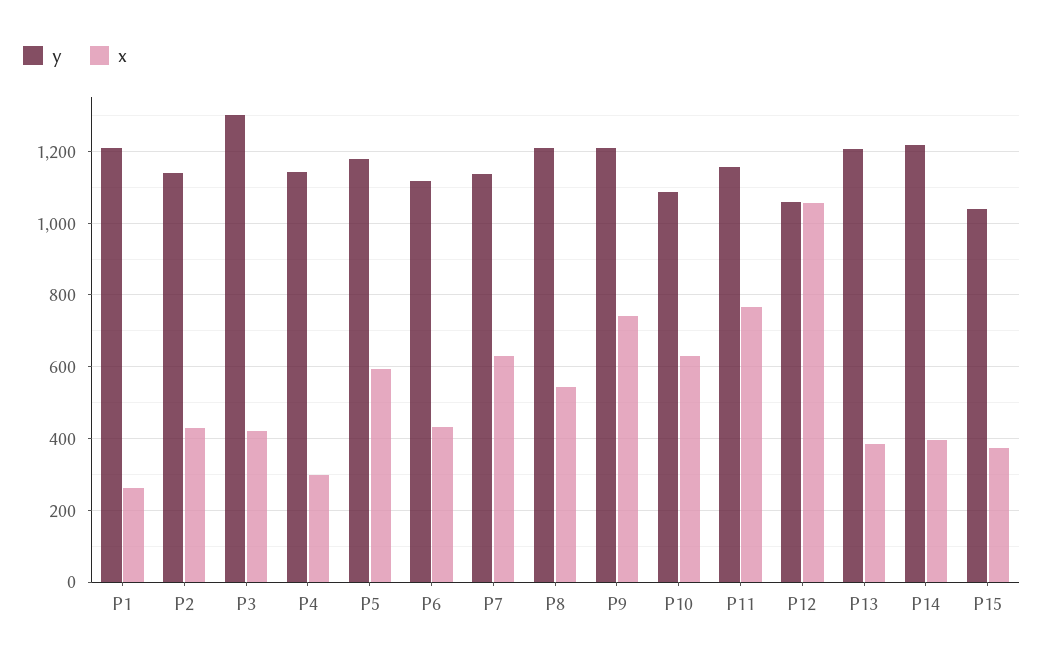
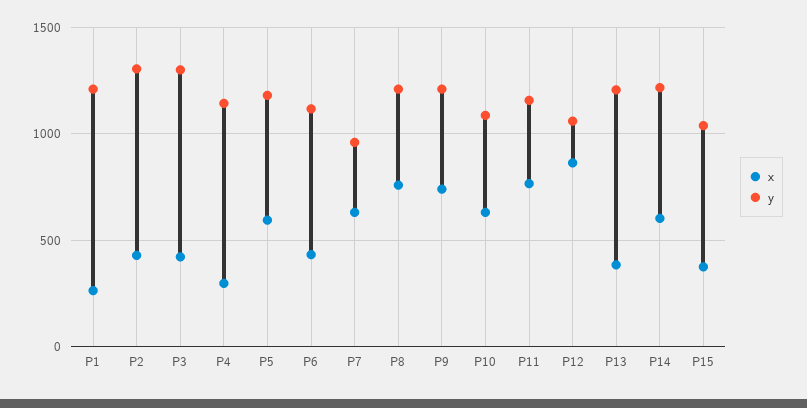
y, P2: 1140 -> 1300
y, P7: 1140 -> 950
x, P8: 540 -> 750
x, P12: 1060 -> 850
x, P14: 400 -> 600

